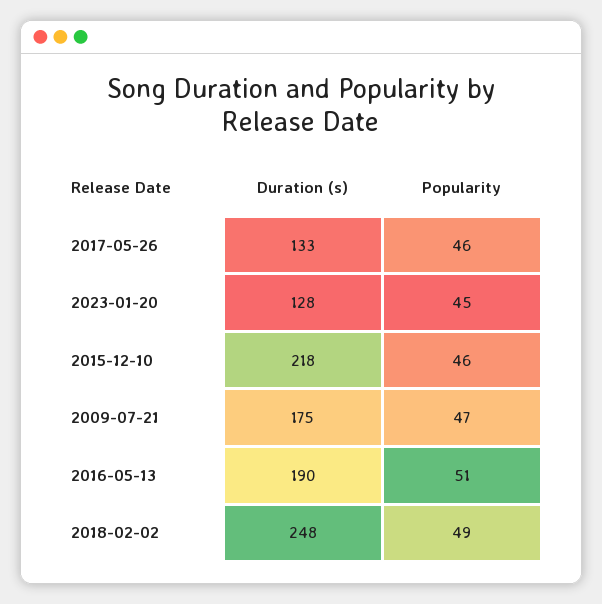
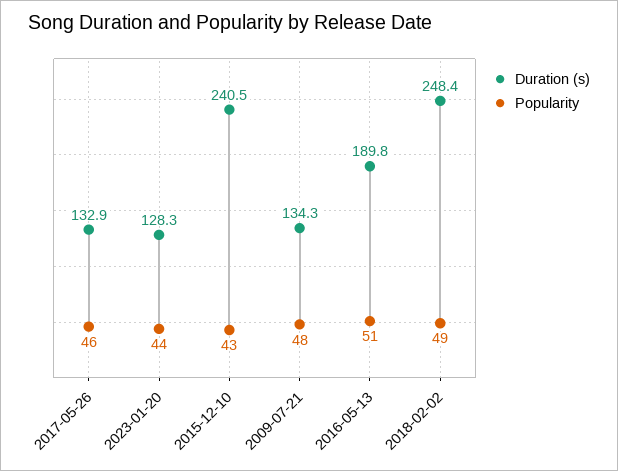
Popularity, 2023-01-20: 45 -> 44
Duration (s), 2015-12-10: 218 -> 240.5
Popularity, 2015-12-10: 46 -> 43
Duration (s), 2009-07-21: 175 -> 134.3
Popularity, 2009-07-21: 47 -> 48

